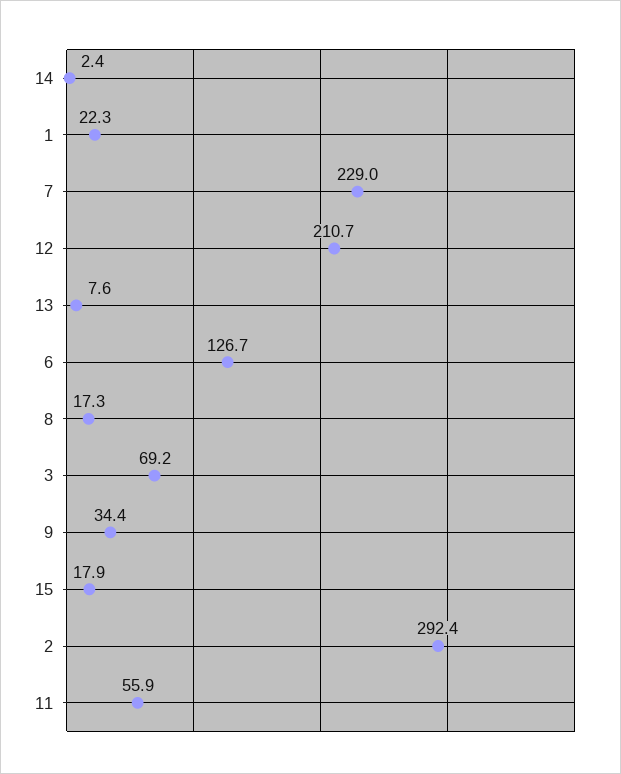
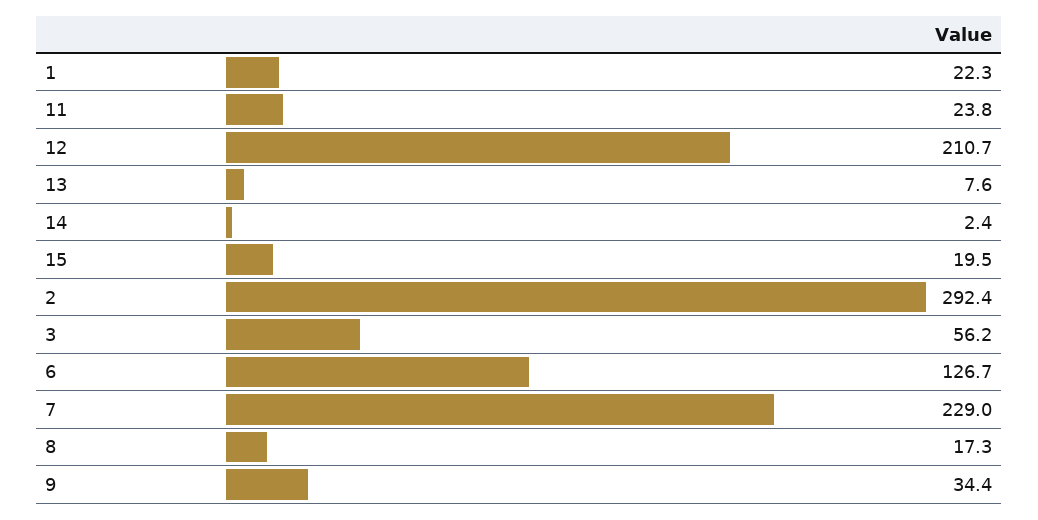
3: 69.2 -> 56.2
15: 17.9 -> 19.5
11: 55.9 -> 23.8

